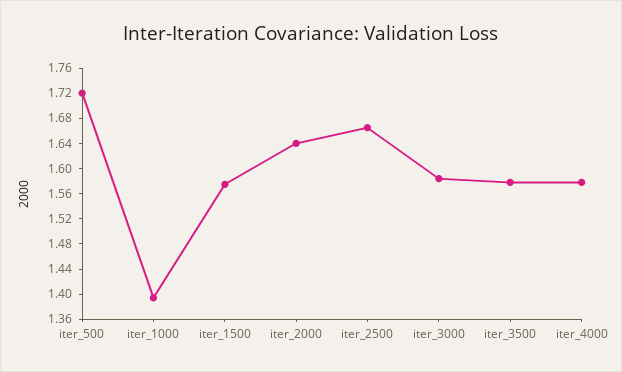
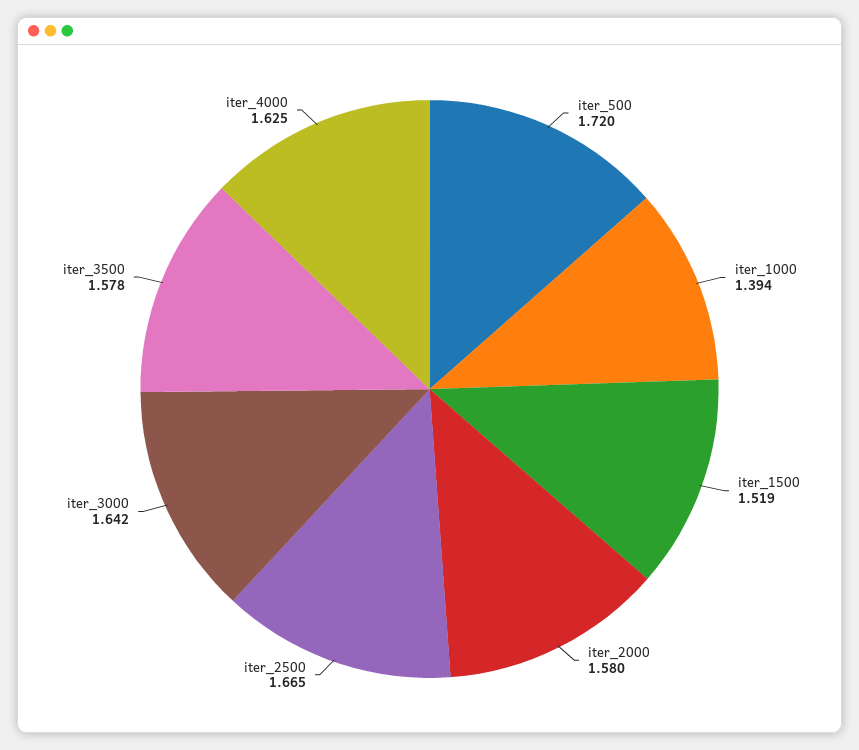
iter_1500: 1.58 -> 1.519
iter_2000: 1.64 -> 1.58
iter_3000: 1.58 -> 1.642
iter_4000: 1.58 -> 1.625

